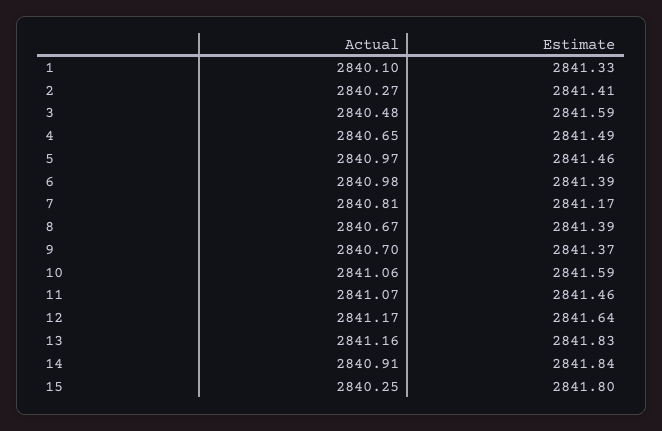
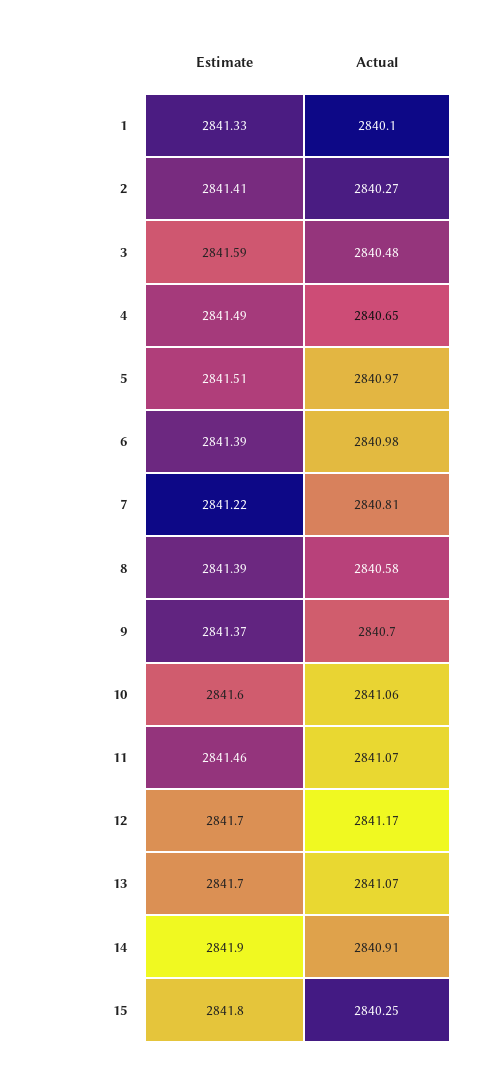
Estimate, 5: 2841.46 -> 2841.51
Estimate, 7: 2841.17 -> 2841.22
Actual, 8: 2840.67 -> 2840.58
Estimate, 10: 2841.59 -> 2841.6
Estimate, 12: 2841.64 -> 2841.7
Actual, 13: 2841.16 -> 2841.07
Estimate, 13: 2841.83 -> 2841.7
Estimate, 14: 2841.84 -> 2841.9

